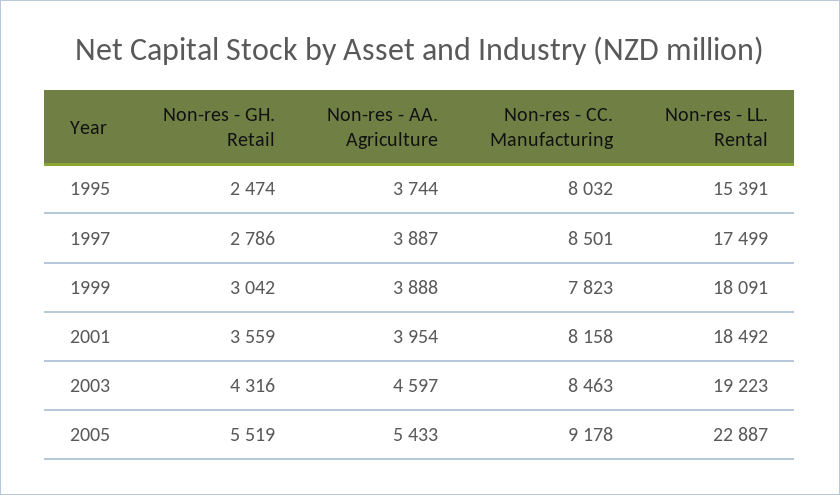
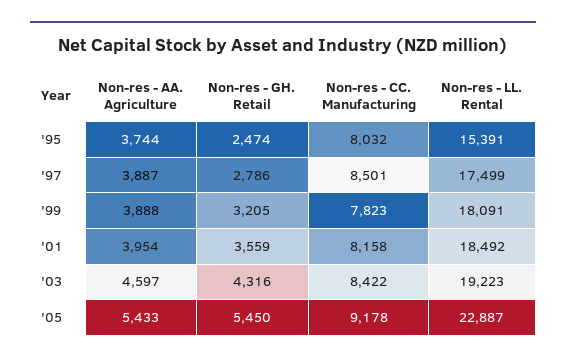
Non-res - GH. Retail, 1999: 3042 -> 3205
Non-res - CC. Manufacturing, 2003: 8463 -> 8422
Non-res - GH. Retail, 2005: 5519 -> 5450

